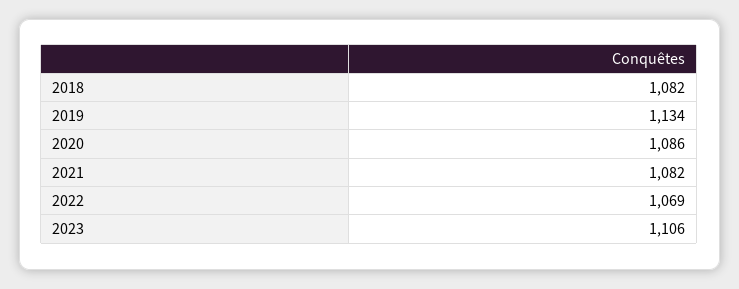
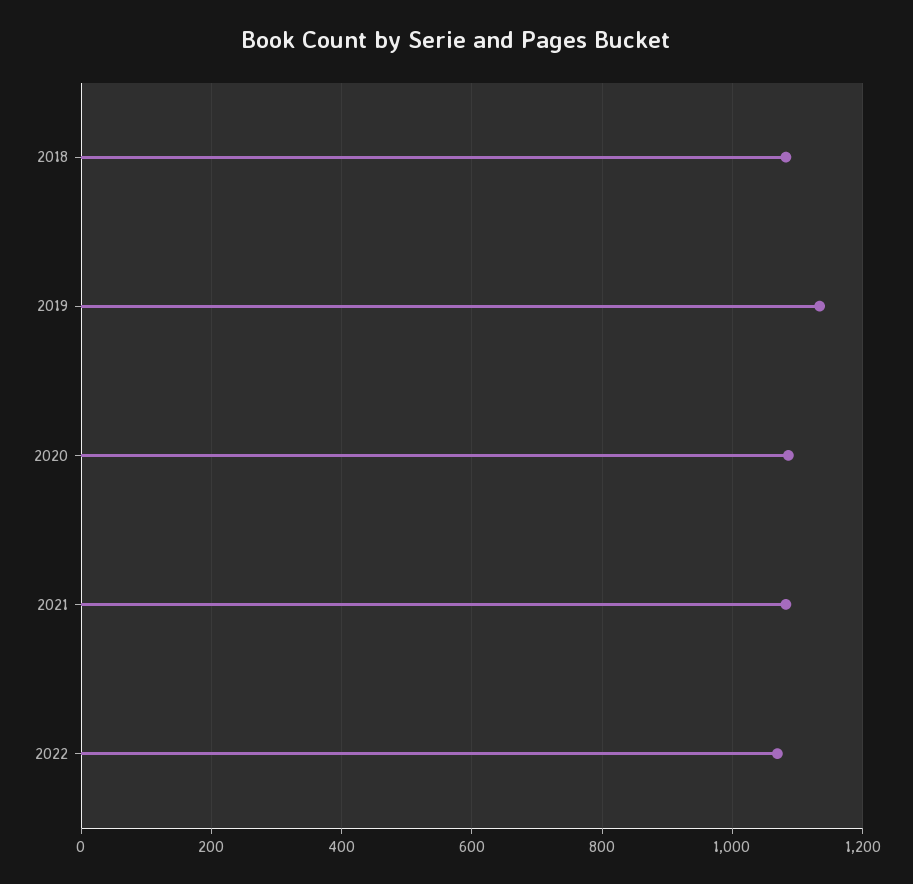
2023: 1106 -> none

